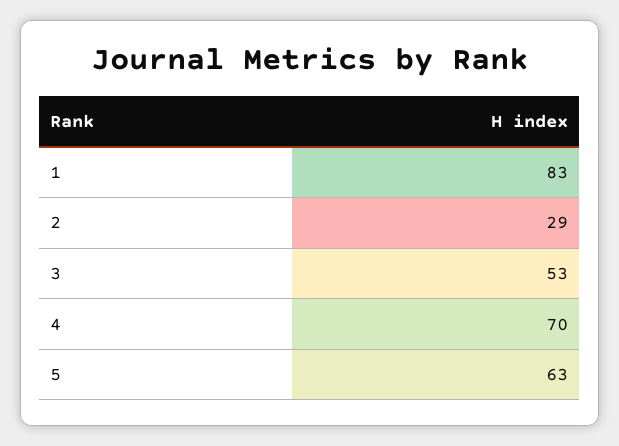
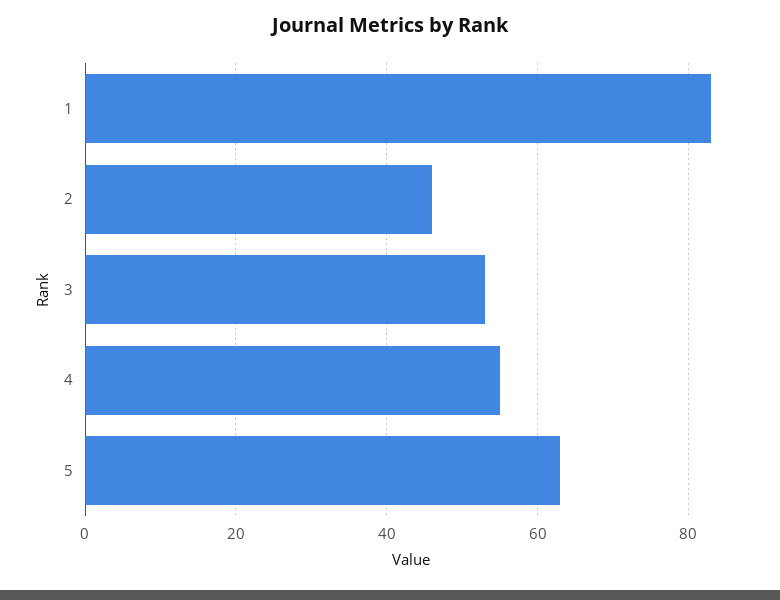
2: 29 -> 45
4: 70 -> 55

